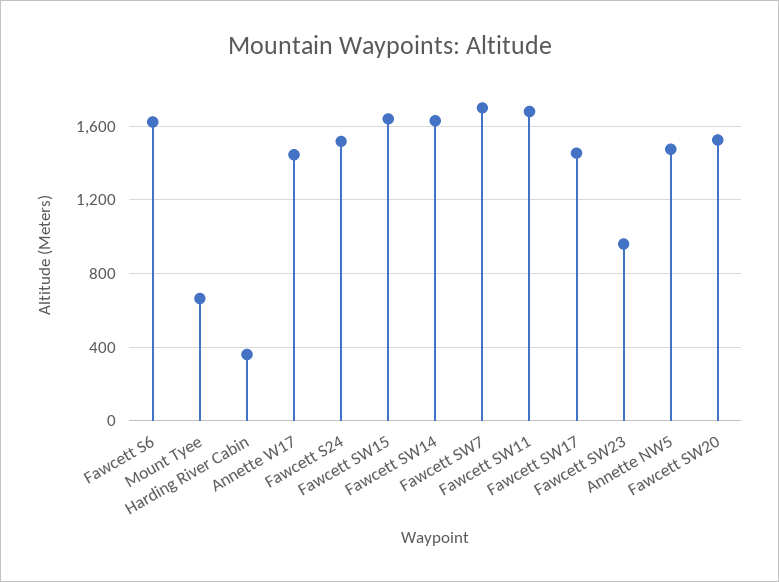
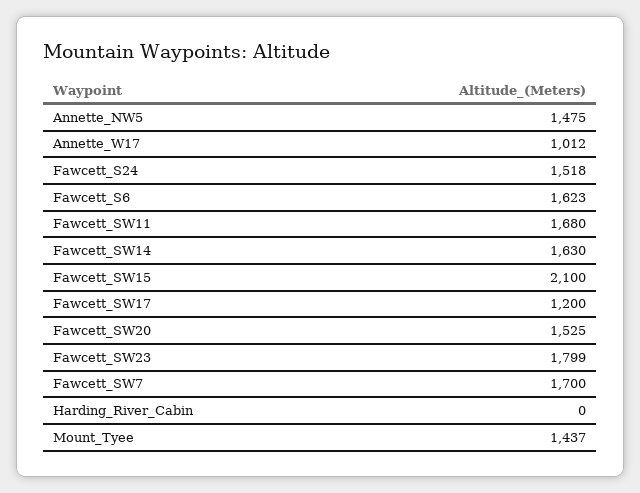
Mount Tyee: 650 -> 1437
Harding River Cabin: 350 -> 0
Annette W17: 1450 -> 1012
Fawcett SW15: 1650 -> 2100
Fawcett SW17: 1450 -> 1200
Fawcett SW23: 950 -> 1799

